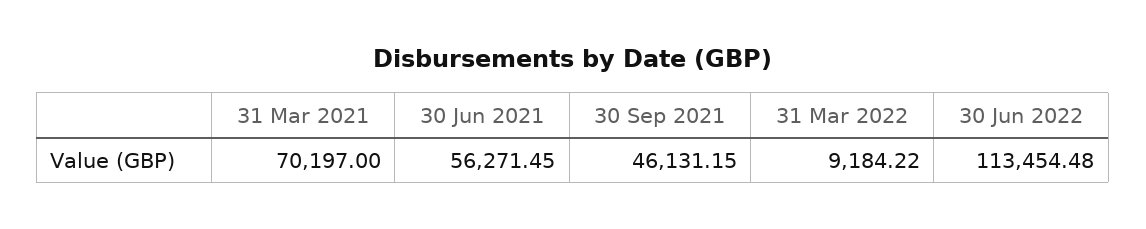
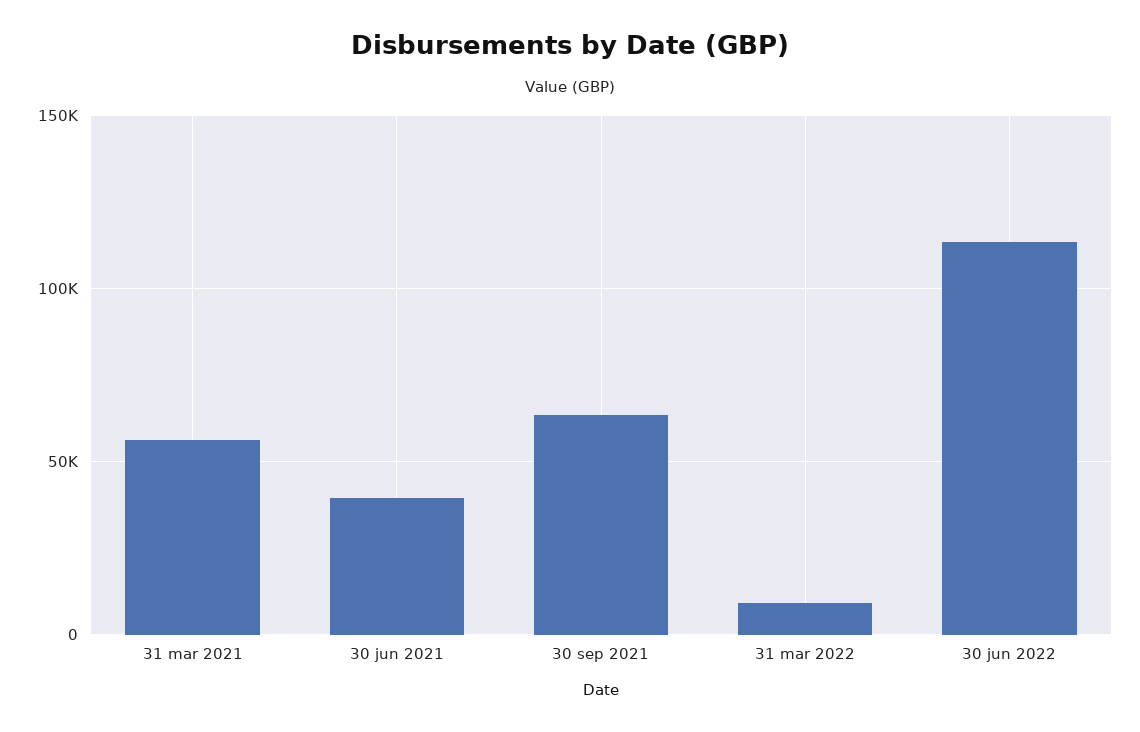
31 Mar 2021: 70197 -> 55000
30 Jun 2021: 56271.45 -> 40000
30 Sep 2021: 46131.15 -> 65000

